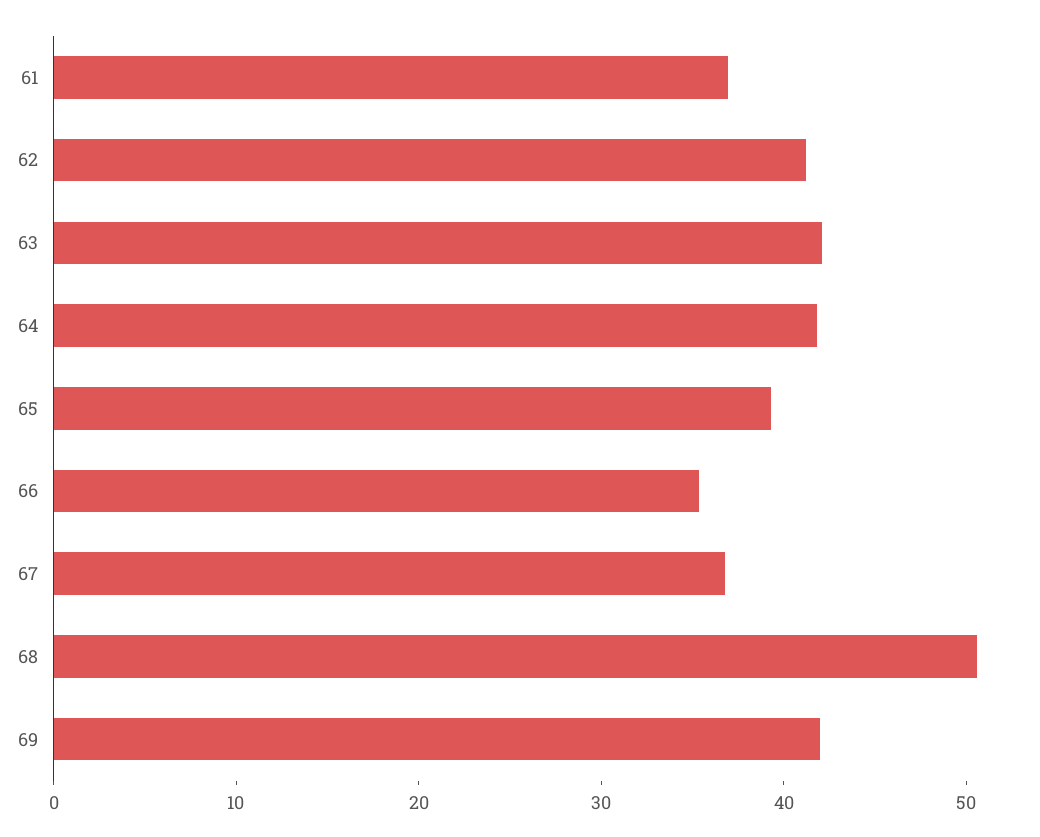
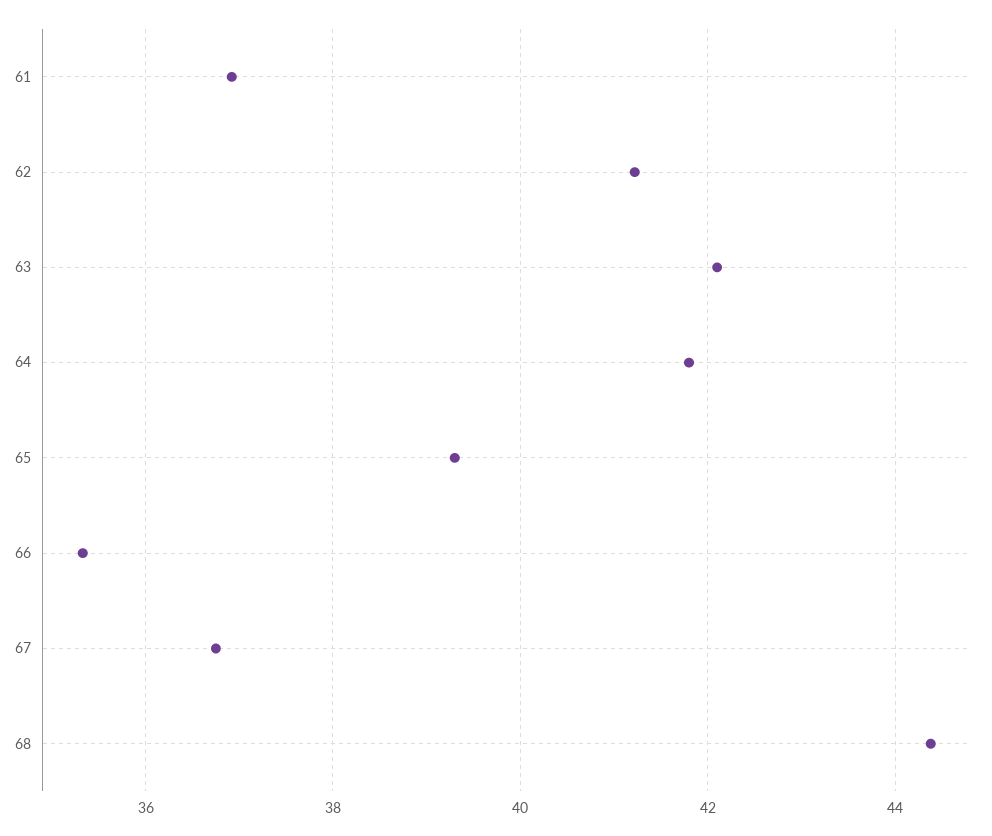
68: 50 -> 44.4
69: 42 -> none

